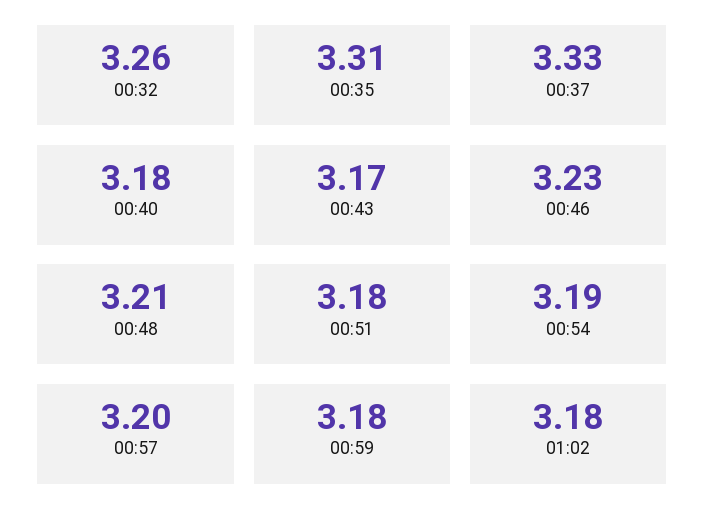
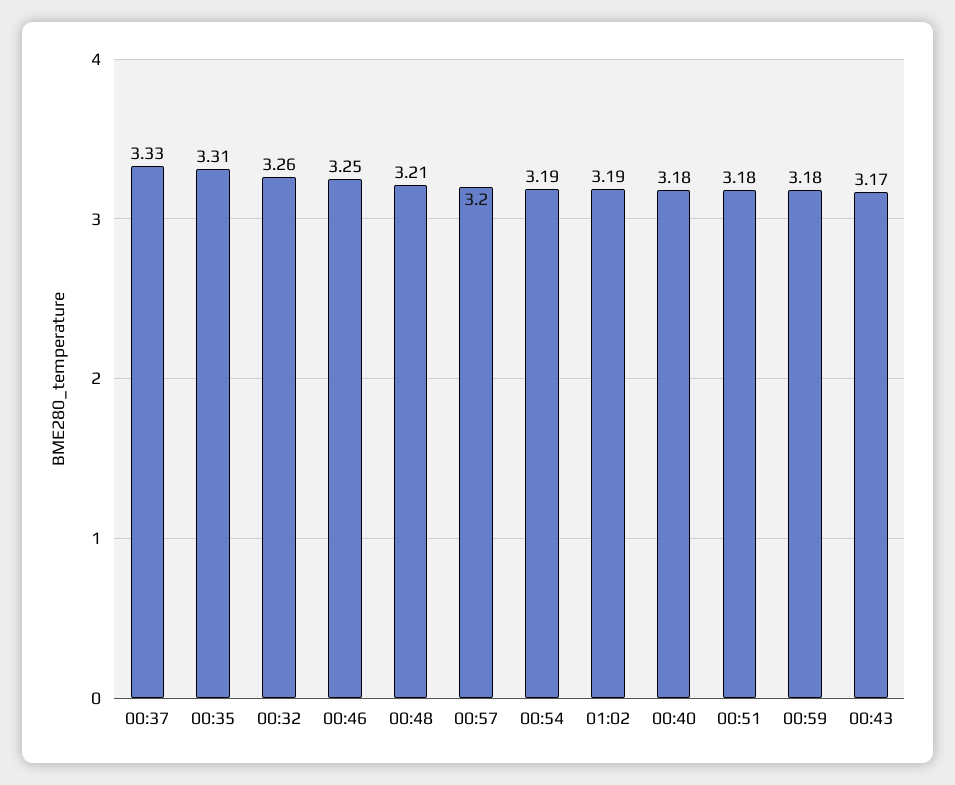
00:46: 3.23 -> 3.25
01:02: 3.18 -> 3.19

